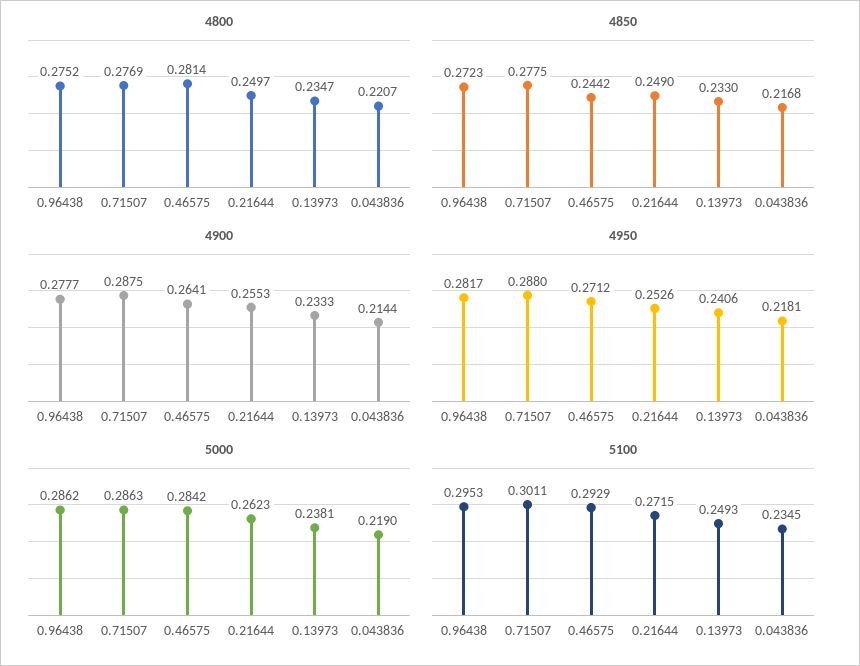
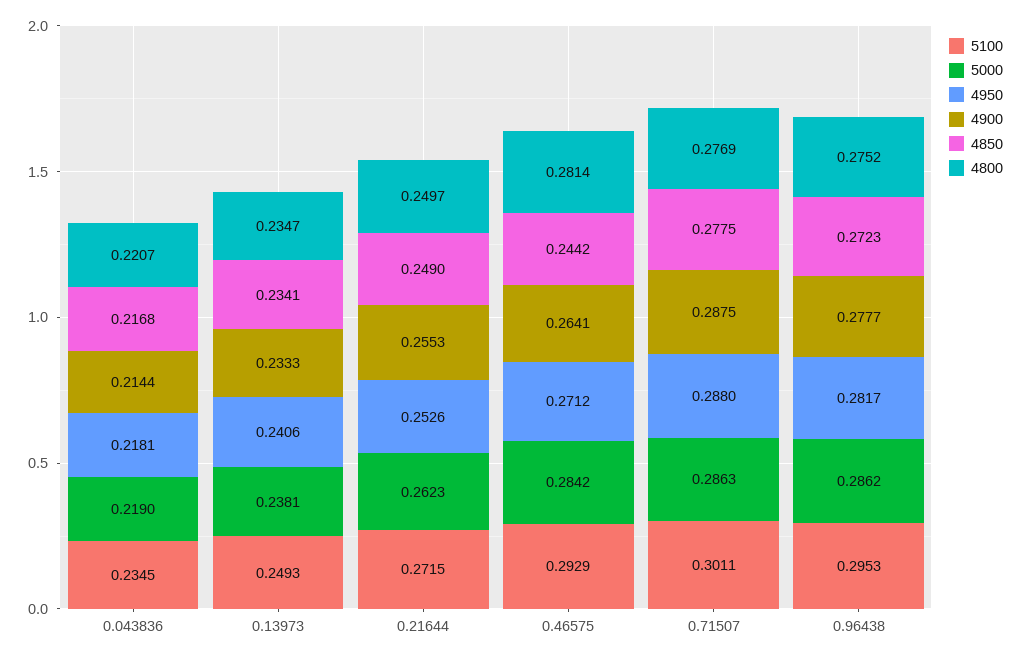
4850, 0.13973: 0.233 -> 0.2341

